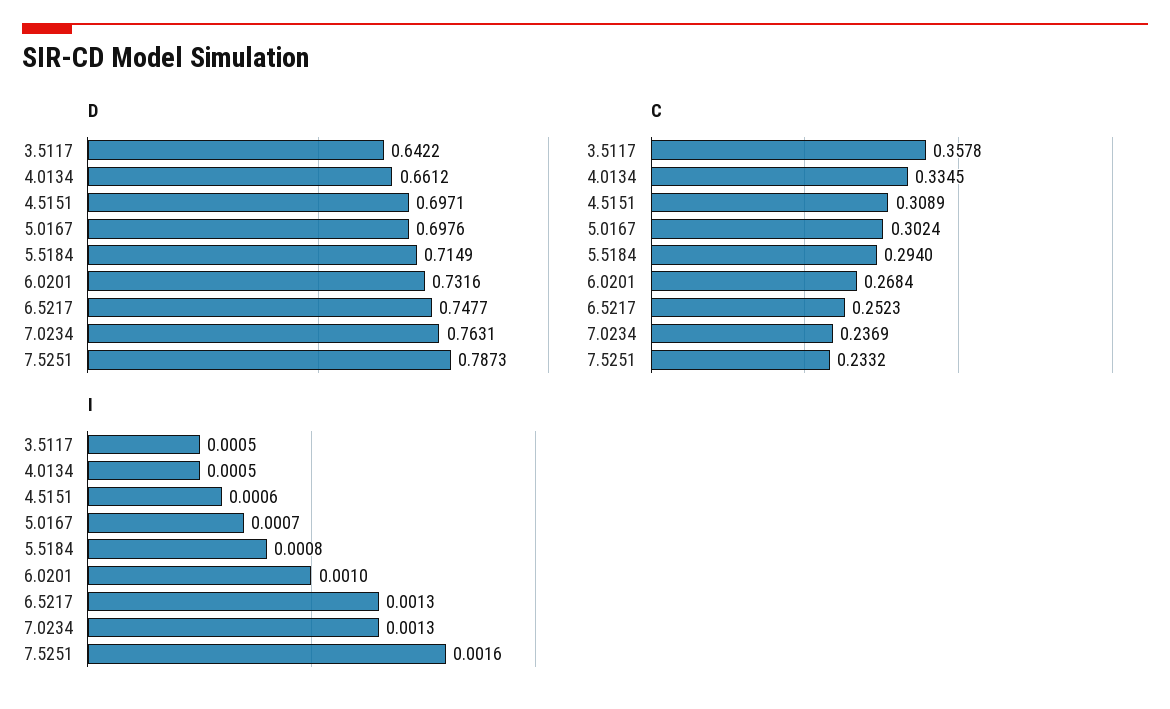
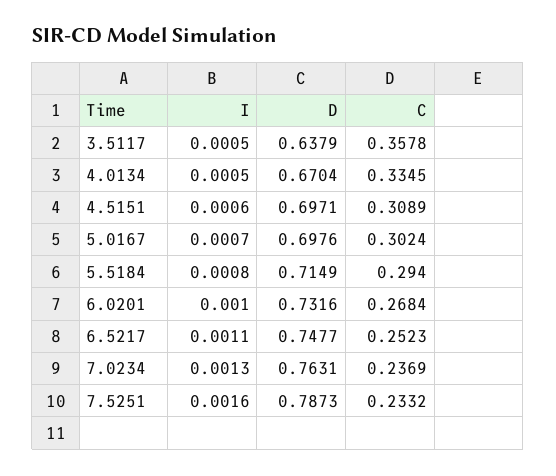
D, 3.5117: 0.6422 -> 0.6379
D, 4.0134: 0.6612 -> 0.6704
I, 6.5217: 0.0013 -> 0.0011

